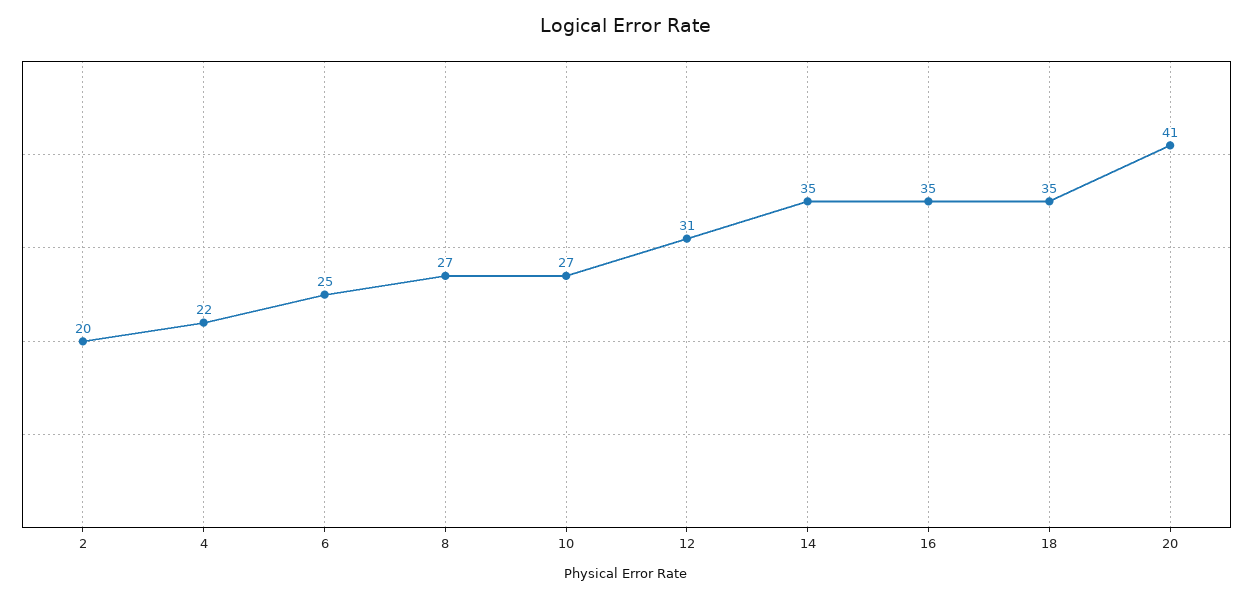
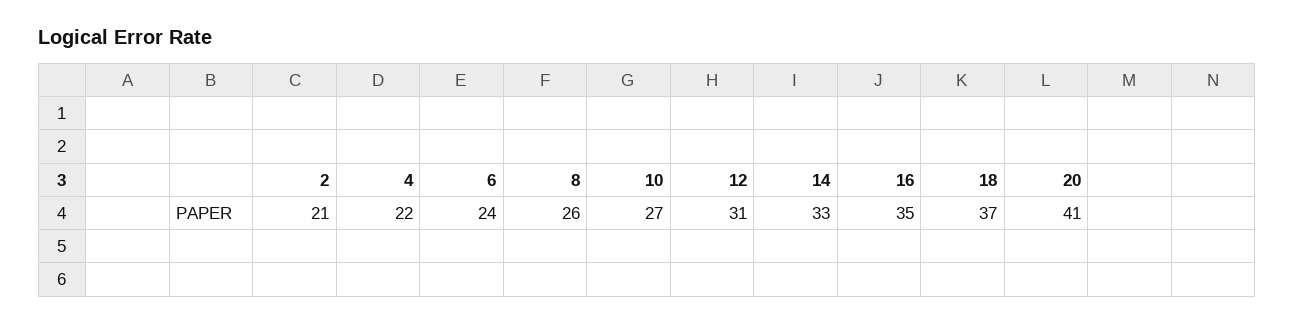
2: 20 -> 21
6: 25 -> 24
8: 27 -> 26
14: 35 -> 33
18: 35 -> 37

